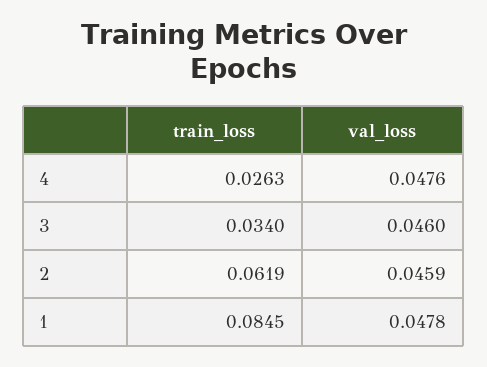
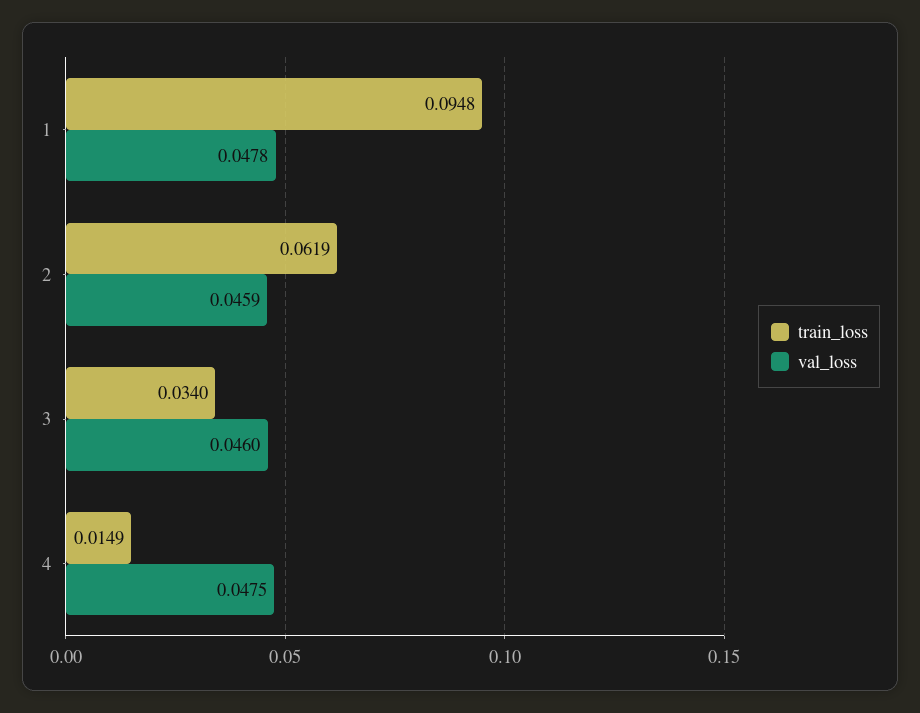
train_loss, 4: 0.0263 -> 0.0149
val_loss, 4: 0.0476 -> 0.0475
train_loss, 1: 0.0845 -> 0.0948

